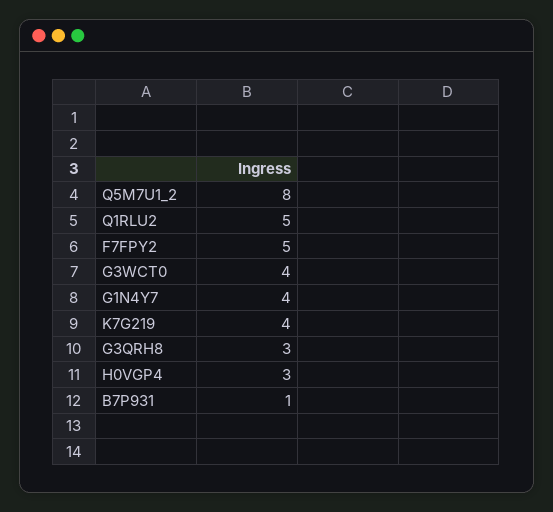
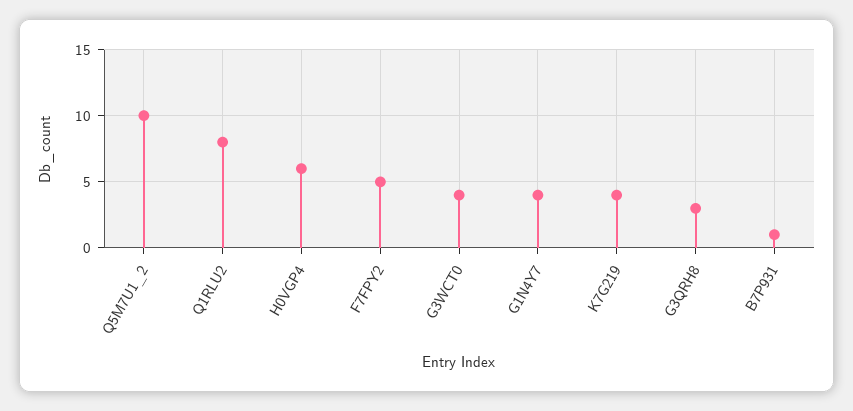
Q5M7U1_2: 8 -> 10
Q1RLU2: 5 -> 8
H0VGP4: 3 -> 6

